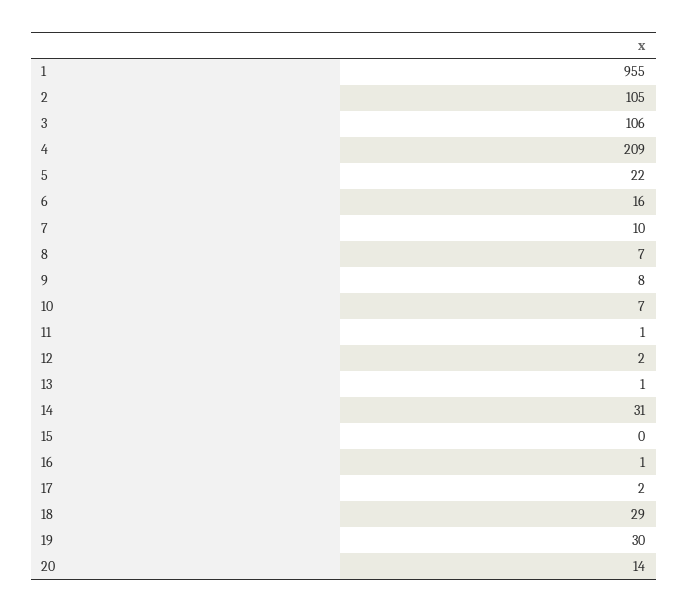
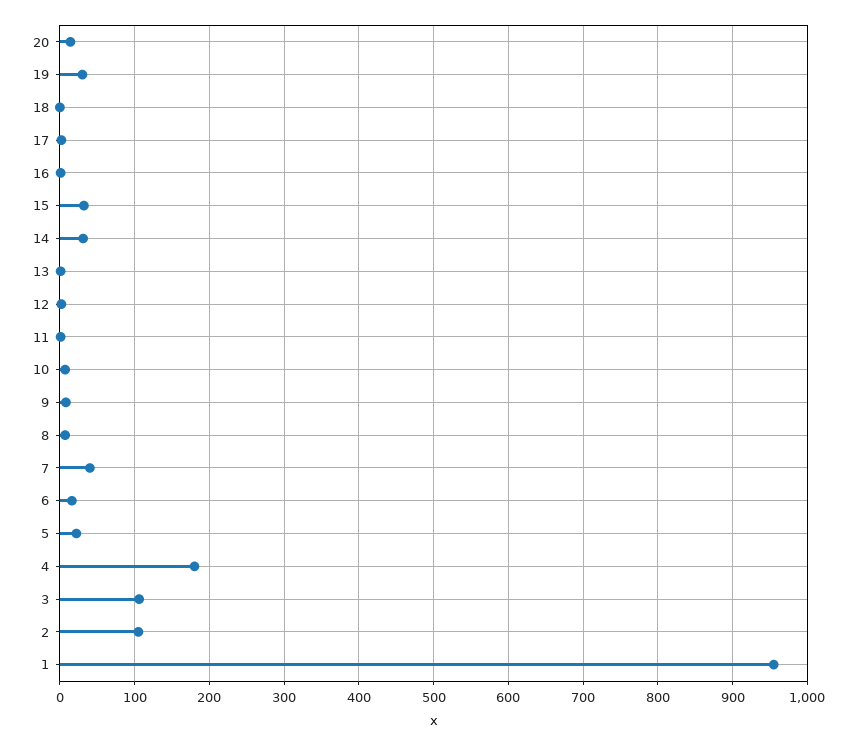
4: 209 -> 180
7: 10 -> 40
15: 0 -> 30
18: 29 -> 0

